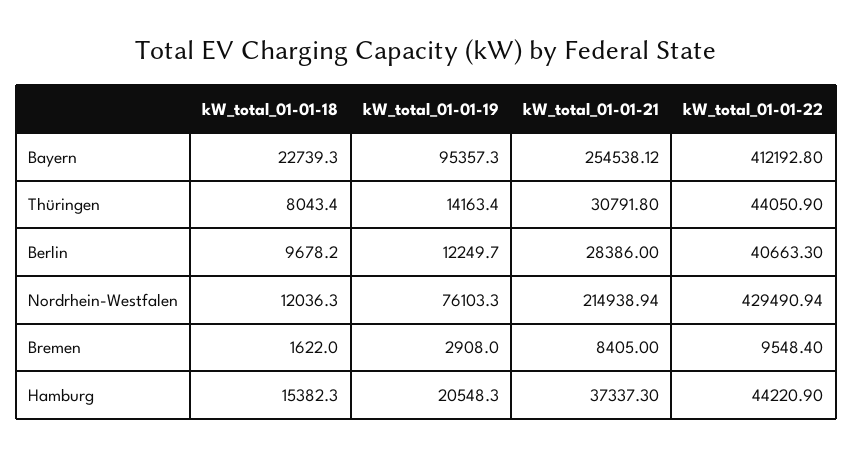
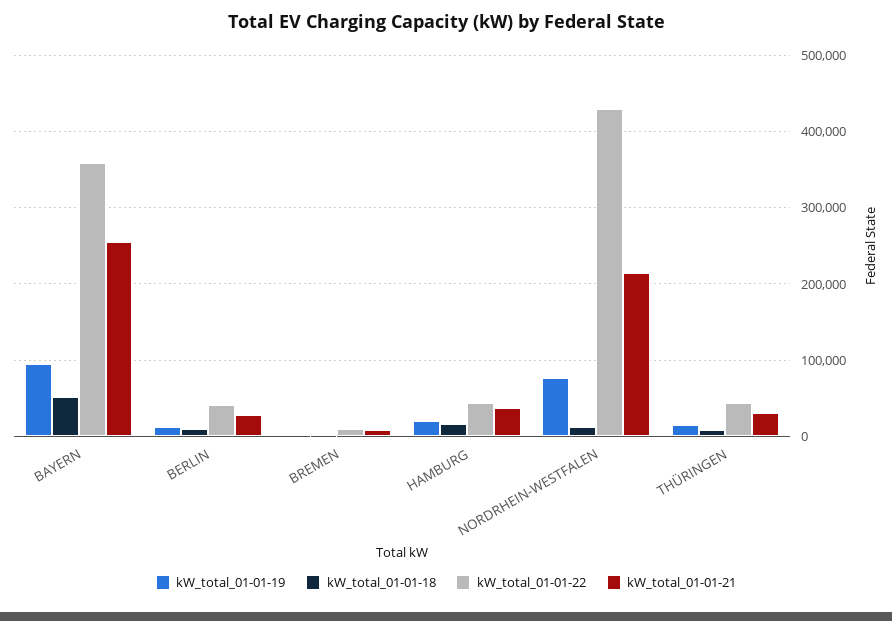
kW_total_01-01-18, Bayern: 22739.3 -> 50000
kW_total_01-01-22, Bayern: 412192.8 -> 360000

